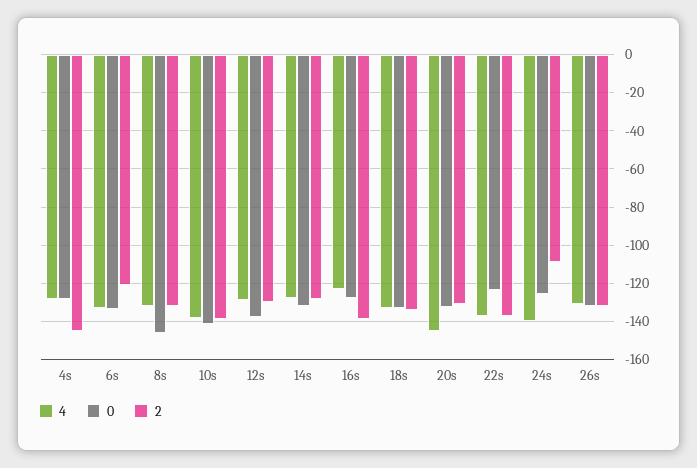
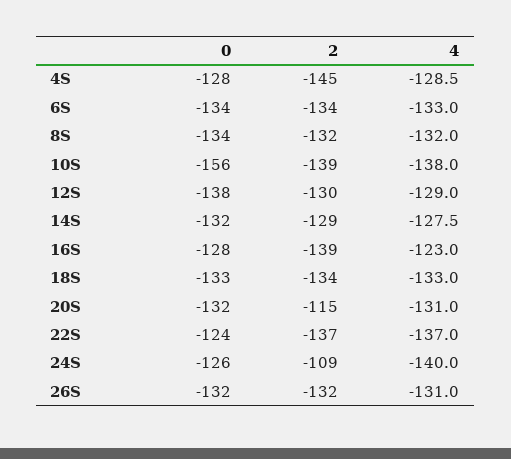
2, 6s: -120 -> -134
0, 8s: -145 -> -134
0, 10s: -140 -> -156
4, 20s: -145 -> -131
2, 20s: -130 -> -115

